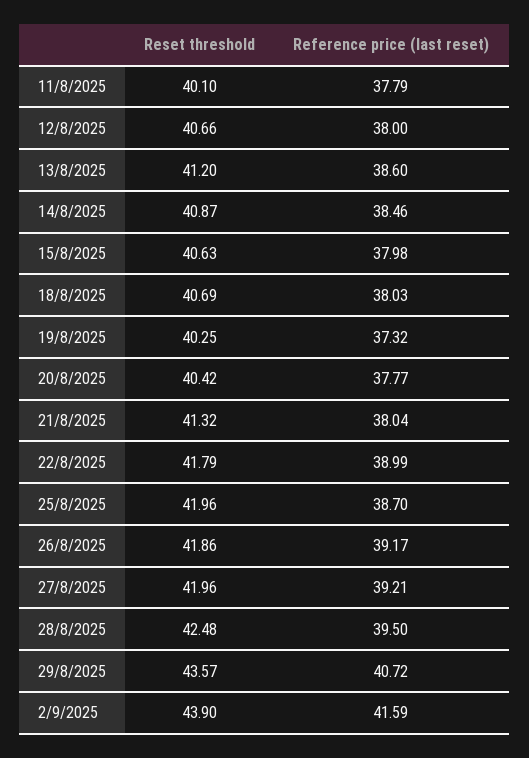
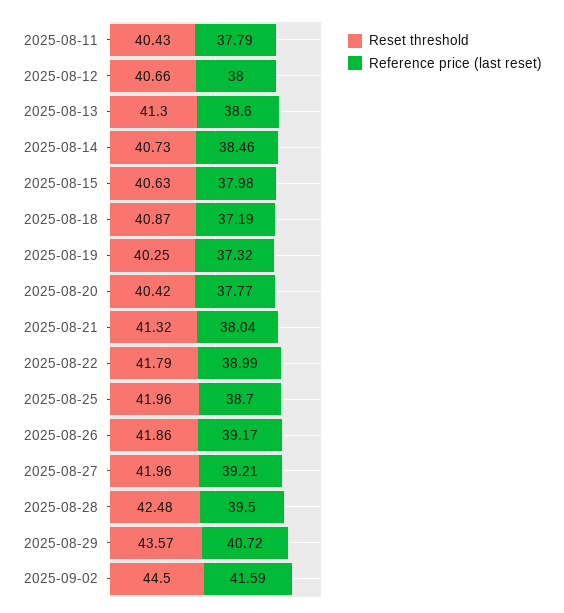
Reset threshold, 11/8/2025: 40.1 -> 40.43
Reset threshold, 13/8/2025: 41.2 -> 41.3
Reset threshold, 14/8/2025: 40.87 -> 40.73
Reset threshold, 18/8/2025: 40.69 -> 40.87
Reference price (last reset), 18/8/2025: 38.03 -> 37.19
Reset threshold, 2/9/2025: 43.9 -> 44.5

